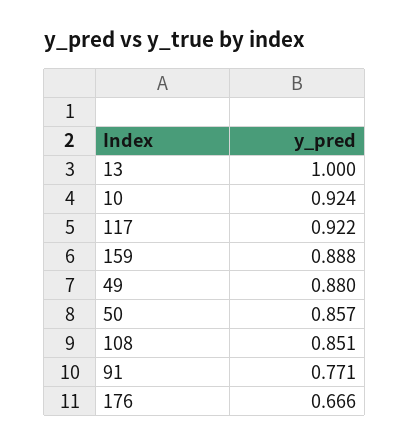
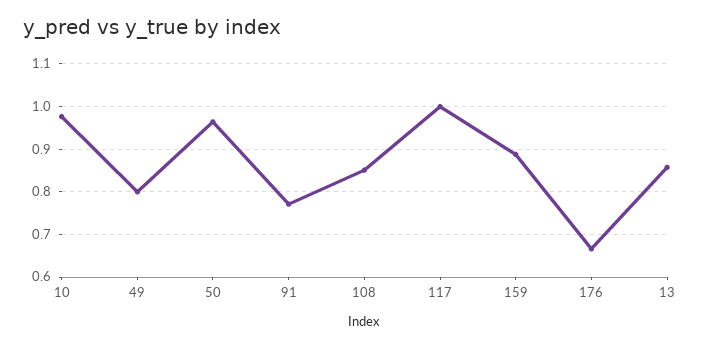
13: 1 -> 0.86
10: 0.924 -> 0.98
117: 0.922 -> 1
49: 0.88 -> 0.8
50: 0.857 -> 0.96

